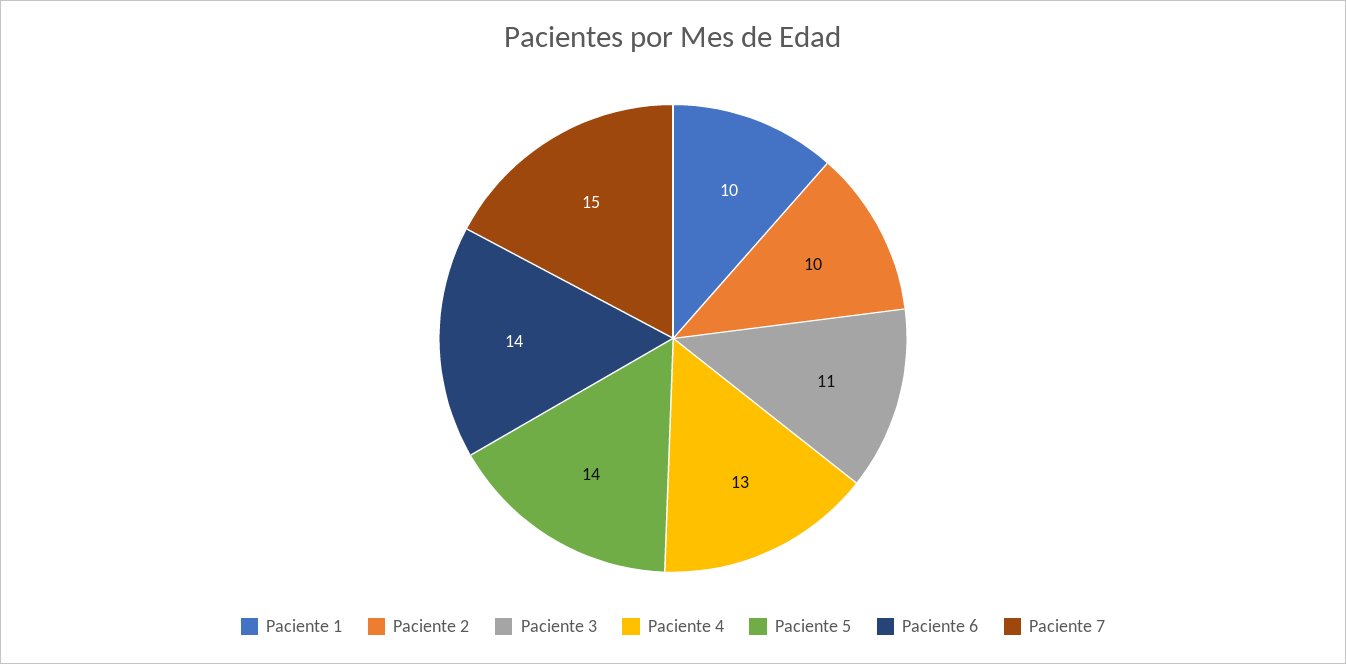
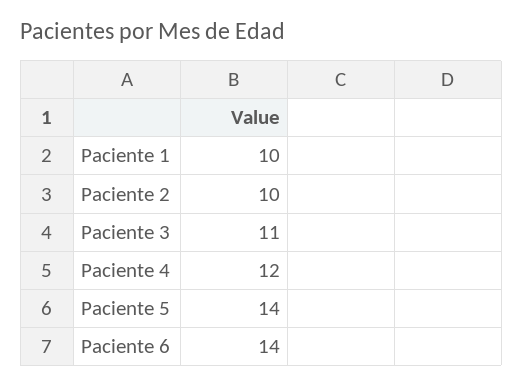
Paciente 4: 13 -> 12
Paciente 7: 15 -> none

